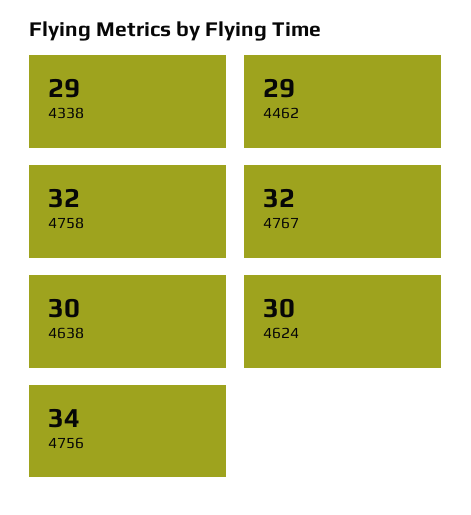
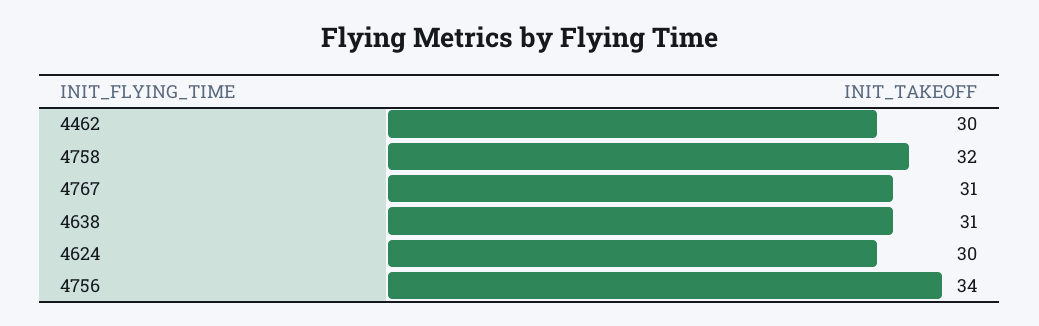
4338: 29 -> none
4462: 29 -> 30
4767: 32 -> 31
4638: 30 -> 31

